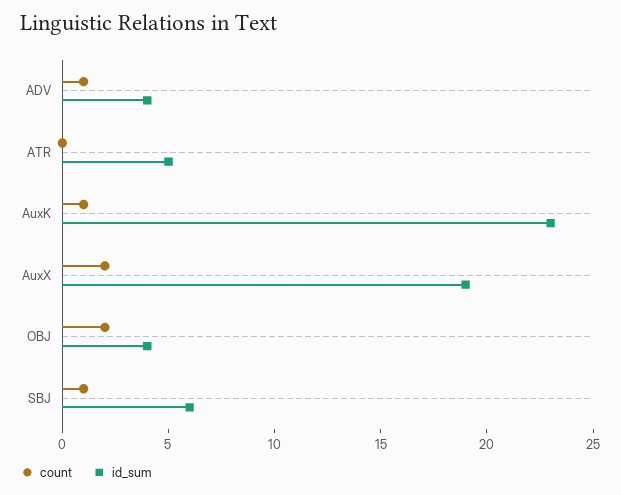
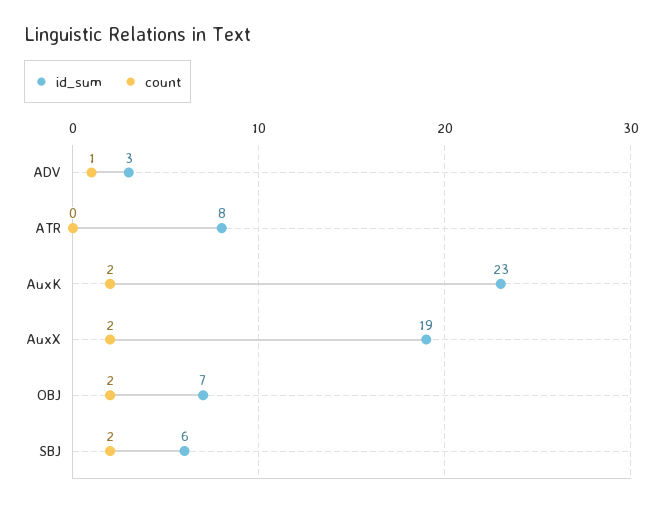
id_sum, ADV: 4 -> 3
id_sum, ATR: 5 -> 8
count, AuxK: 1 -> 2
id_sum, OBJ: 4 -> 7
count, SBJ: 1 -> 2

